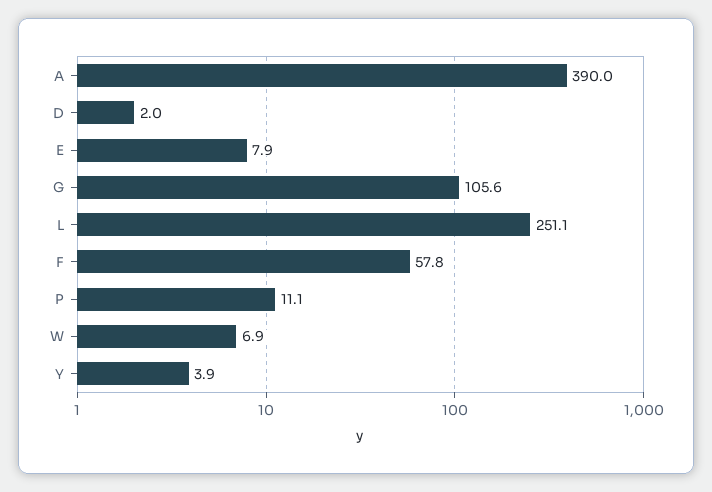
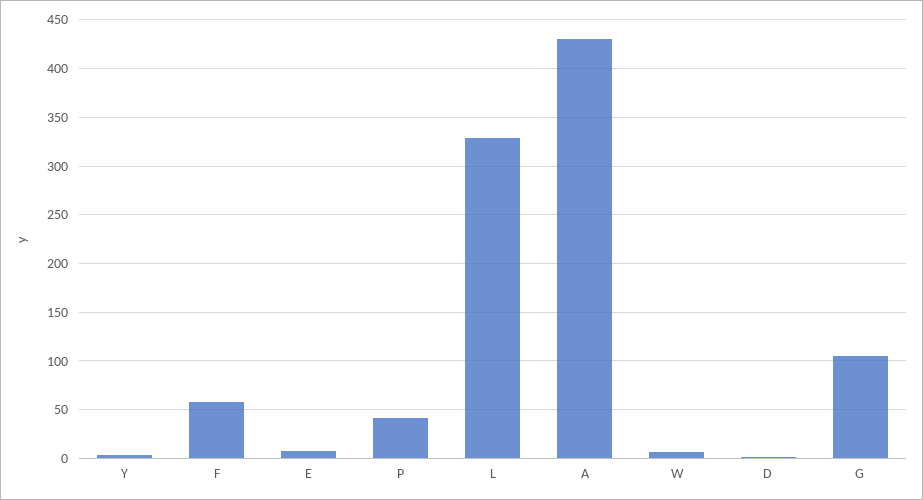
A: 390 -> 430
L: 251.1 -> 330
P: 11.1 -> 40

